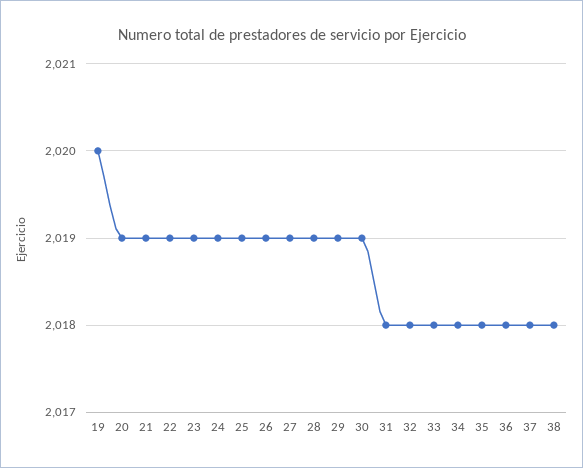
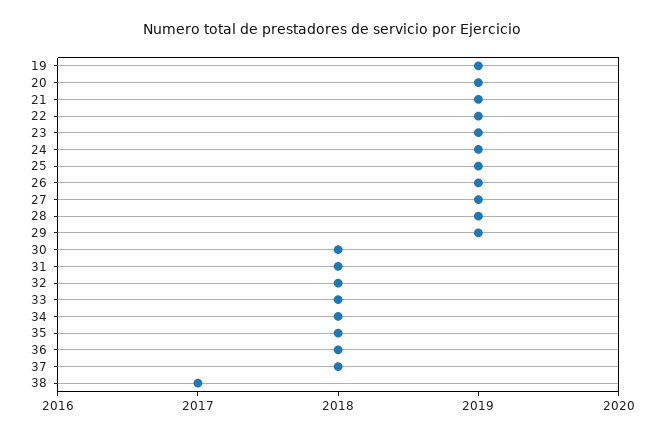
19: 2020 -> 2019
30: 2019 -> 2018
38: 2018 -> 2017

